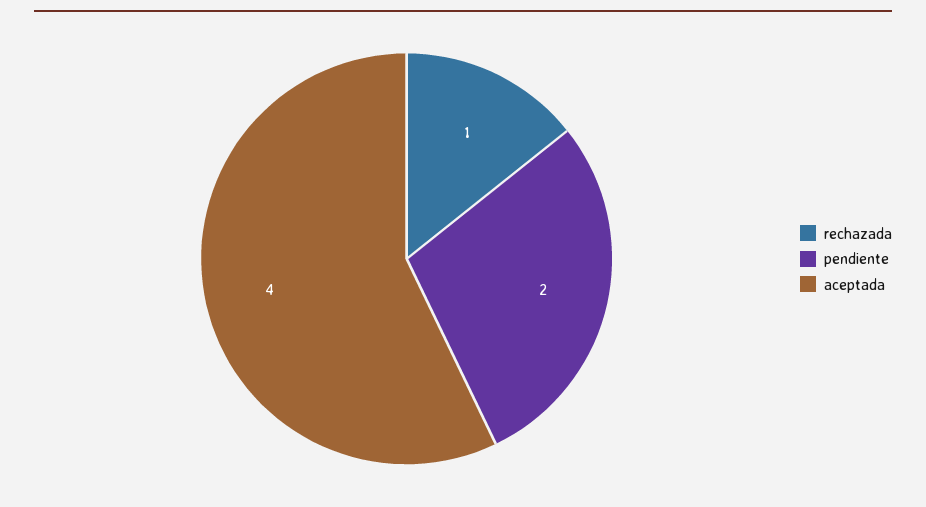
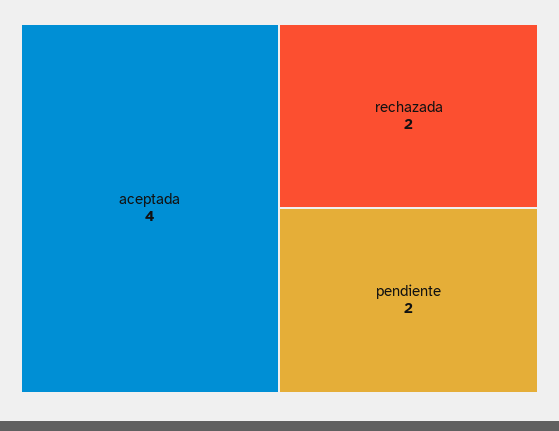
rechazada: 1 -> 2

